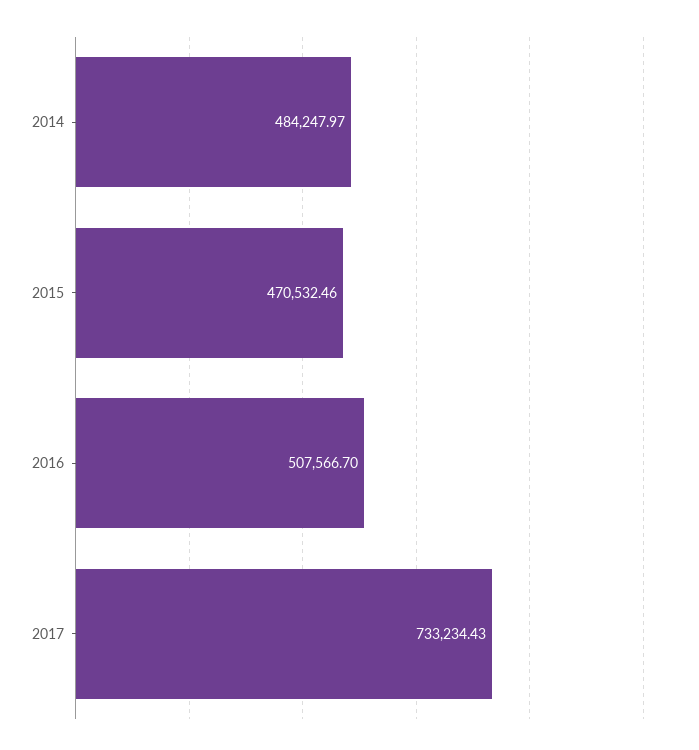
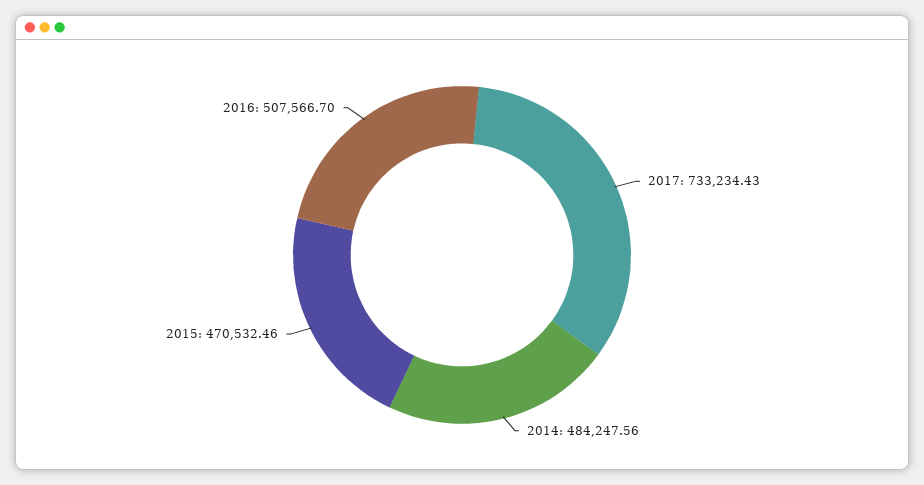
2014: 484247.97 -> 484247.56

